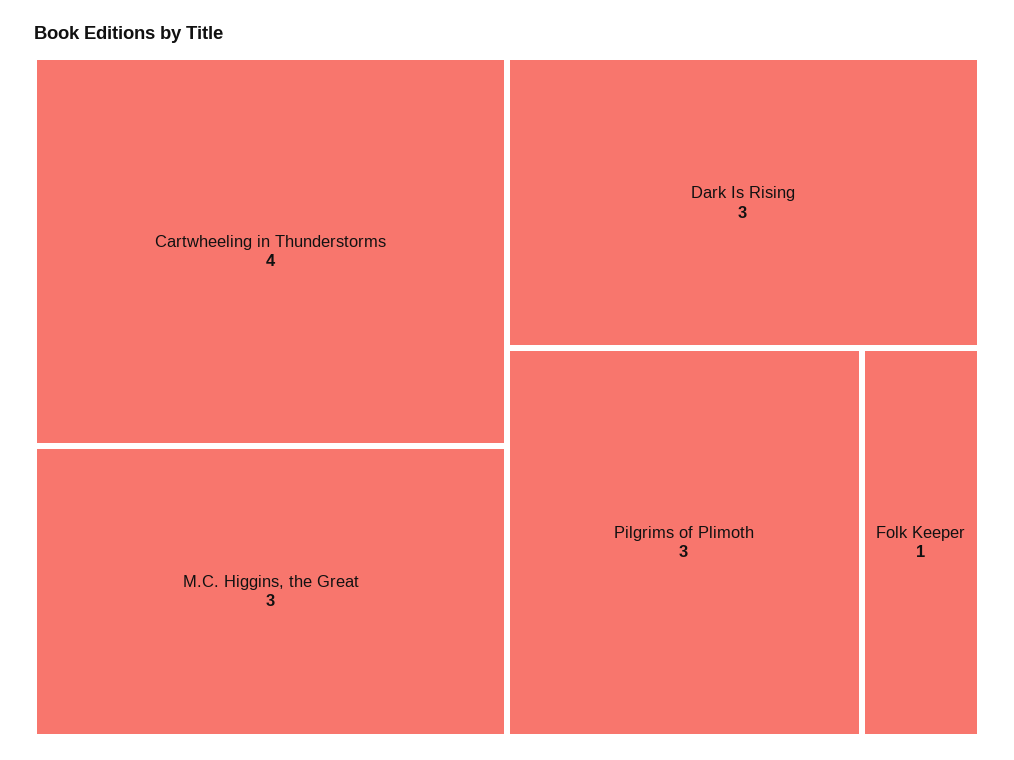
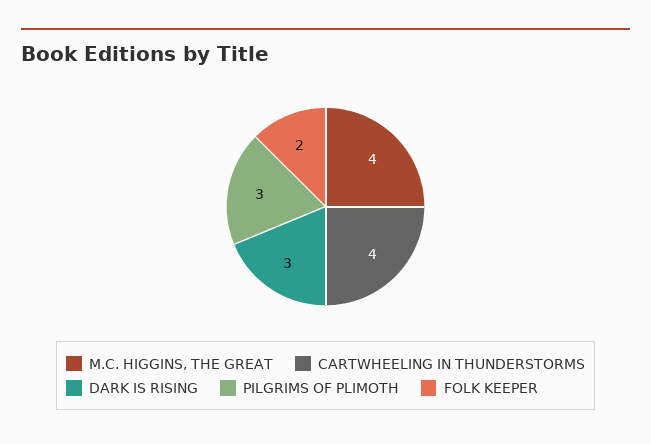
M.C. Higgins, the Great: 3 -> 4
Folk Keeper: 1 -> 2

